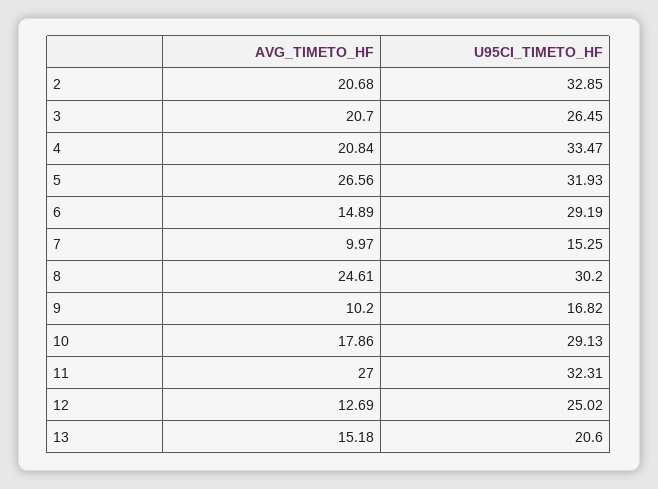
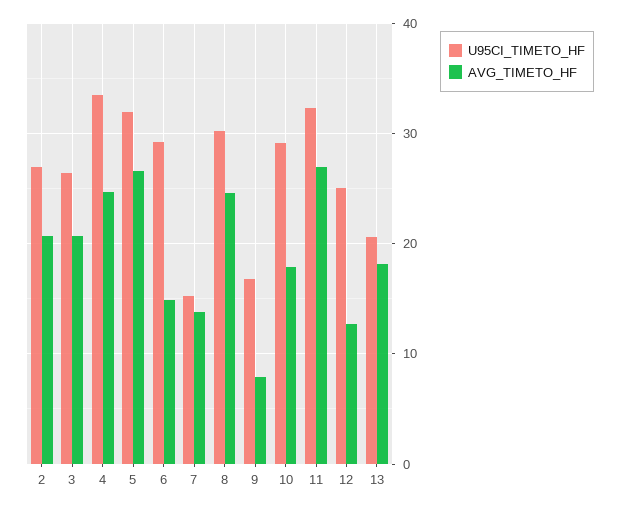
U95CI_TIMETO_HF, 2: 32.85 -> 27
AVG_TIMETO_HF, 4: 20.84 -> 25
AVG_TIMETO_HF, 7: 9.97 -> 14
AVG_TIMETO_HF, 9: 10.2 -> 8
AVG_TIMETO_HF, 13: 15.18 -> 18

